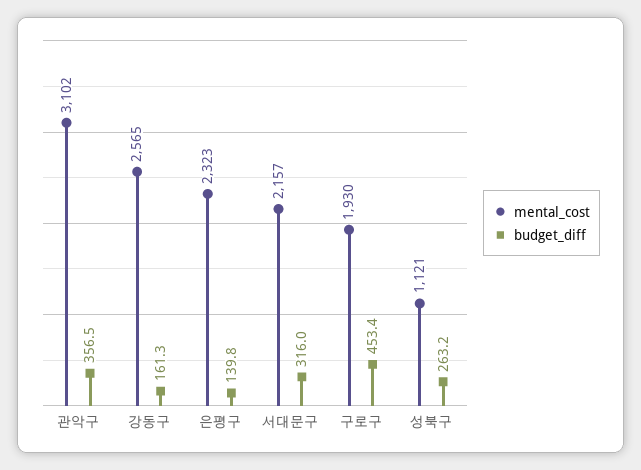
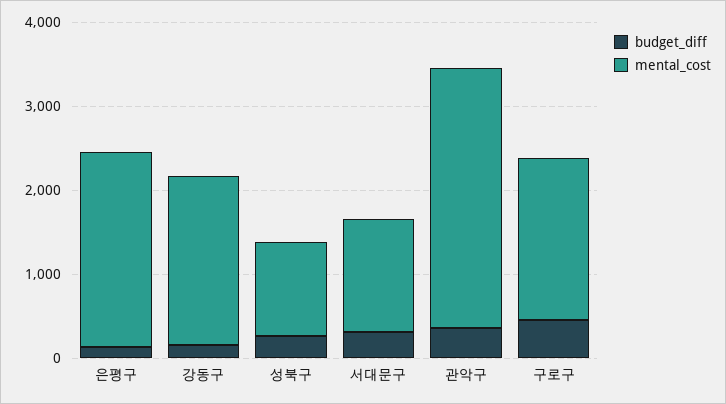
mental_cost, 강동구: 2565 -> 2000
mental_cost, 서대문구: 2157 -> 1400

